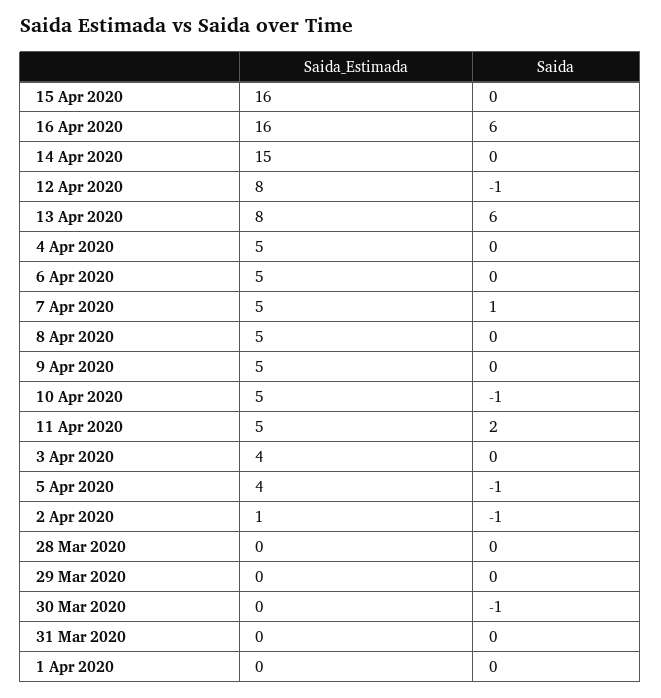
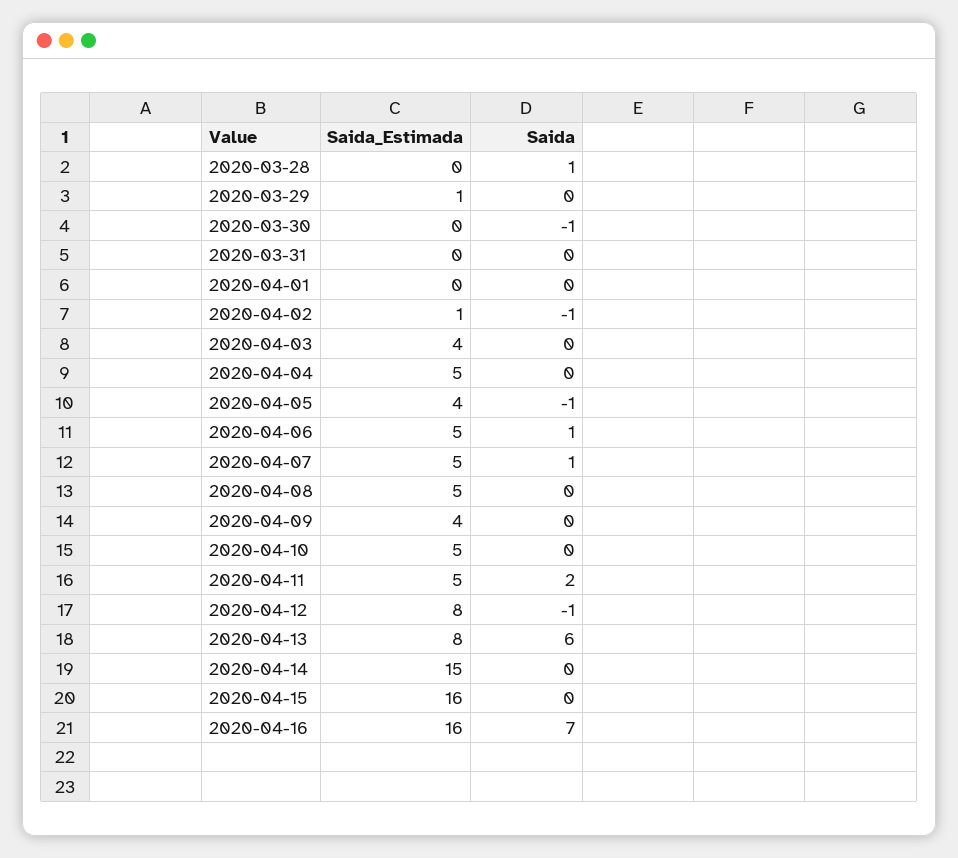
Saida, 16 Apr 2020: 6 -> 7
Saida, 6 Apr 2020: 0 -> 1
Saida_Estimada, 9 Apr 2020: 5 -> 4
Saida, 10 Apr 2020: -1 -> 0
Saida, 28 Mar 2020: 0 -> 1
Saida_Estimada, 29 Mar 2020: 0 -> 1

